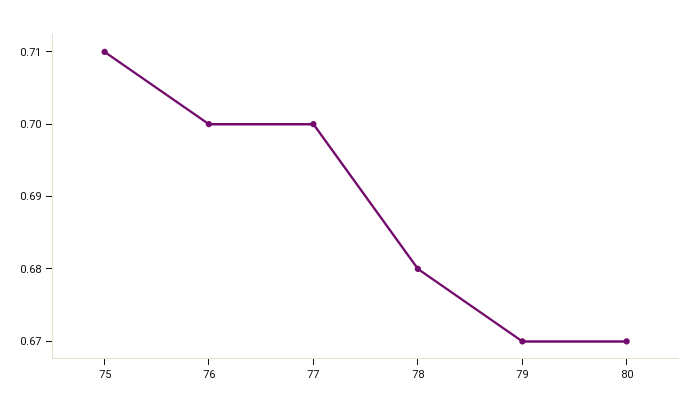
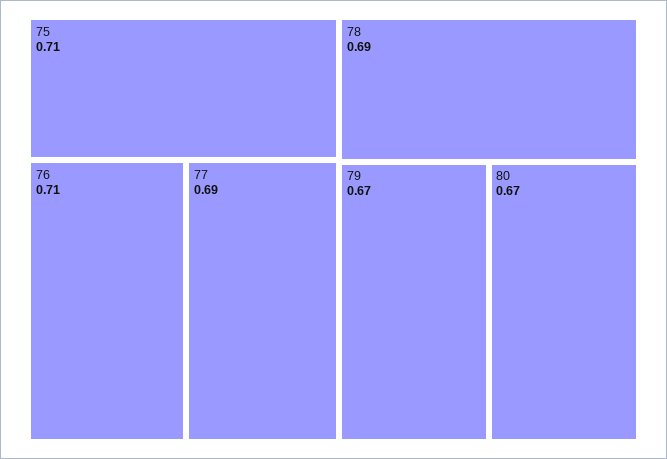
76: 0.7 -> 0.71
77: 0.7 -> 0.69
78: 0.68 -> 0.69

